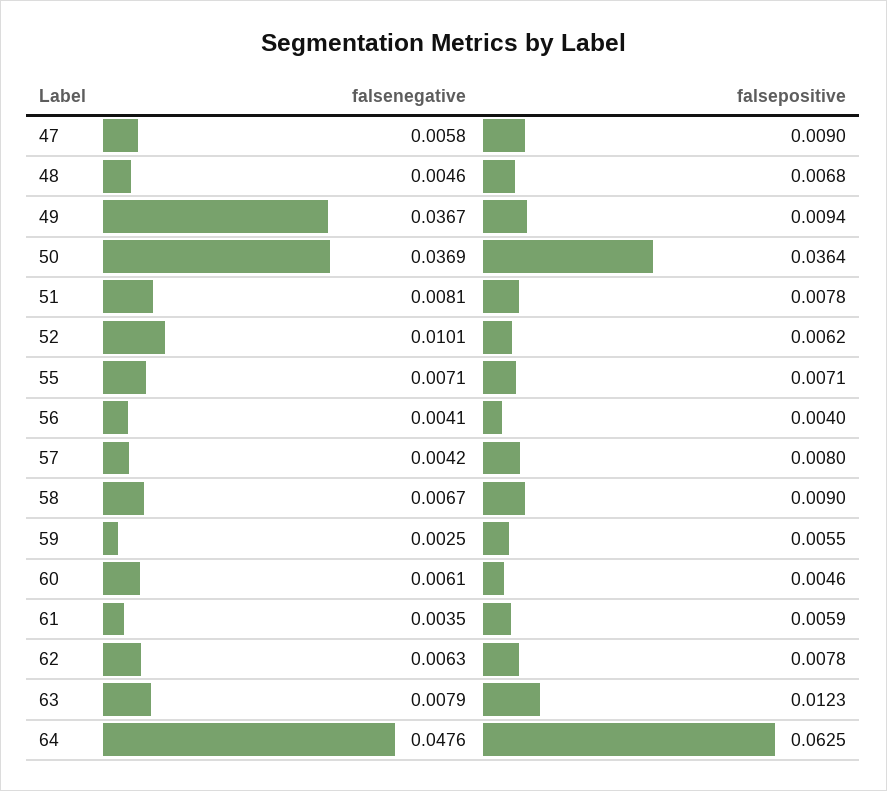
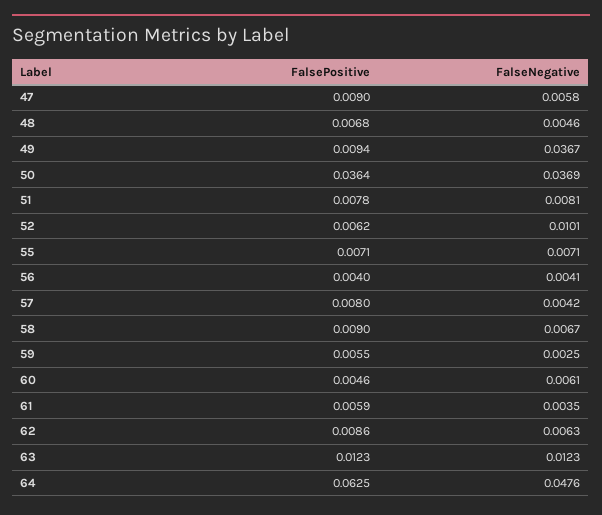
falsepositive, 62: 0.0078 -> 0.0086
falsenegative, 63: 0.0079 -> 0.0123

